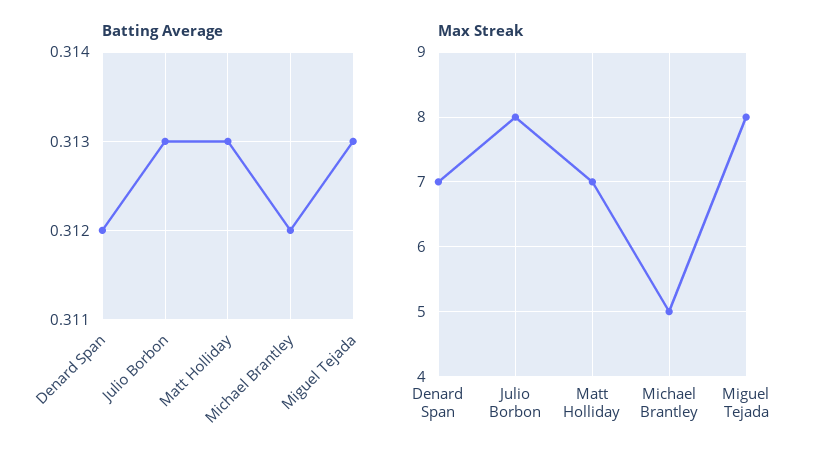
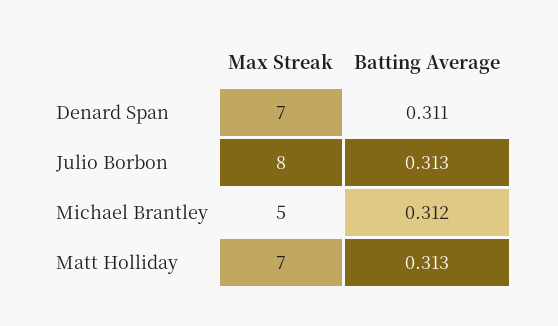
Batting Average, Denard Span: 0.312 -> 0.311
Batting Average, Miguel Tejada: 0.313 -> none
Max Streak, Miguel Tejada: 8 -> none

